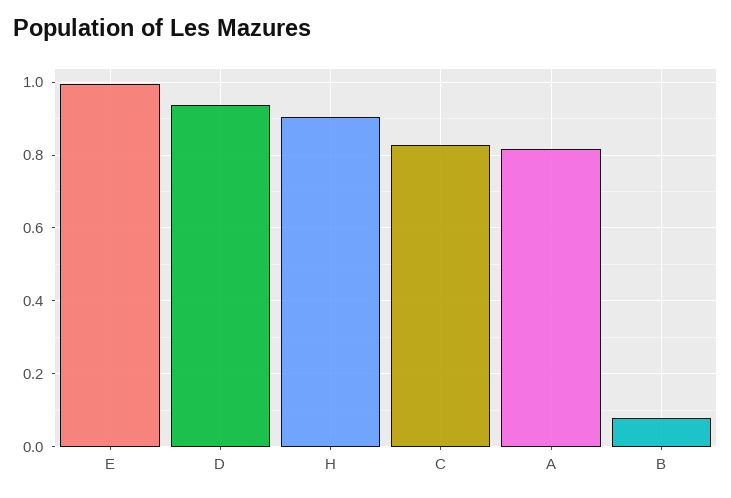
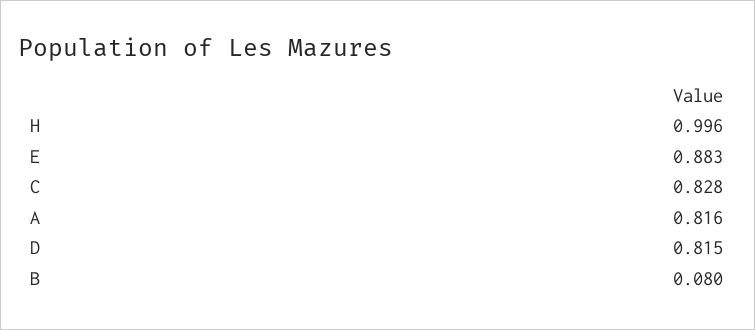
E: 1 -> 0.883
D: 0.94 -> 0.815
H: 0.9 -> 0.996

